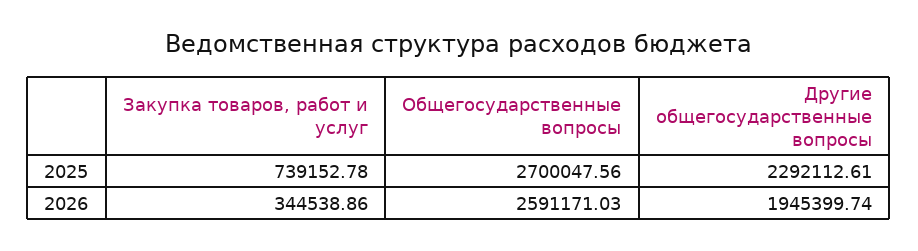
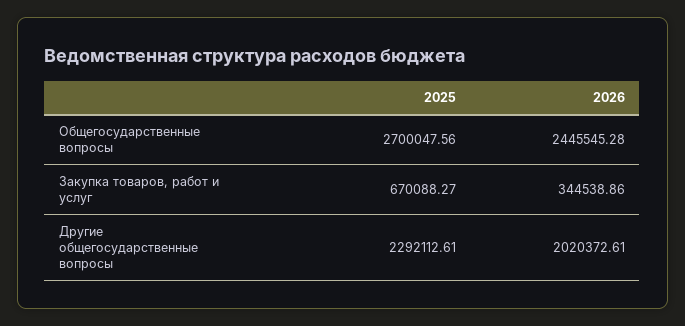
Закупка товаров, работ и услуг, 2025: 739152.78 -> 670088.27
Общегосударственные вопросы, 2026: 2591171.03 -> 2445545.28
Другие общегосударственные вопросы, 2026: 1945399.74 -> 2020372.61

